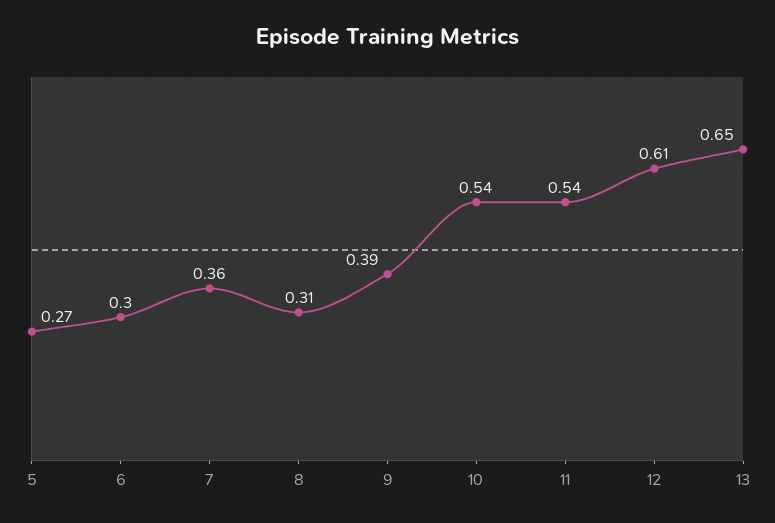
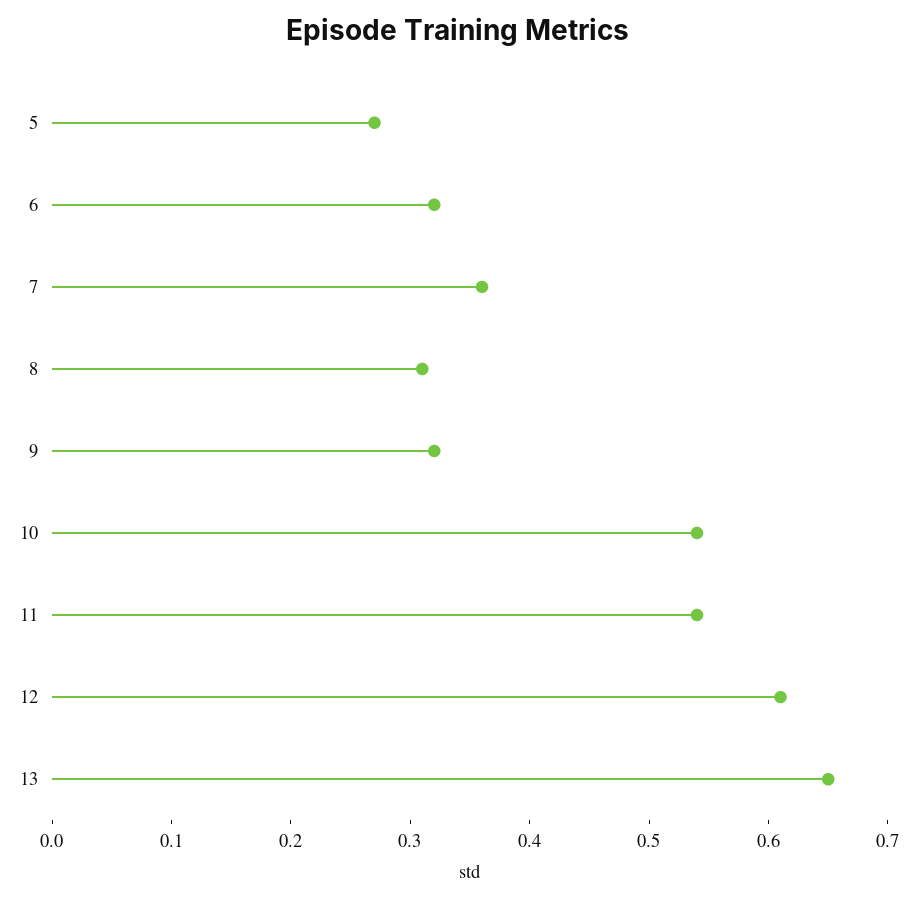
6: 0.3 -> 0.32
9: 0.39 -> 0.32

